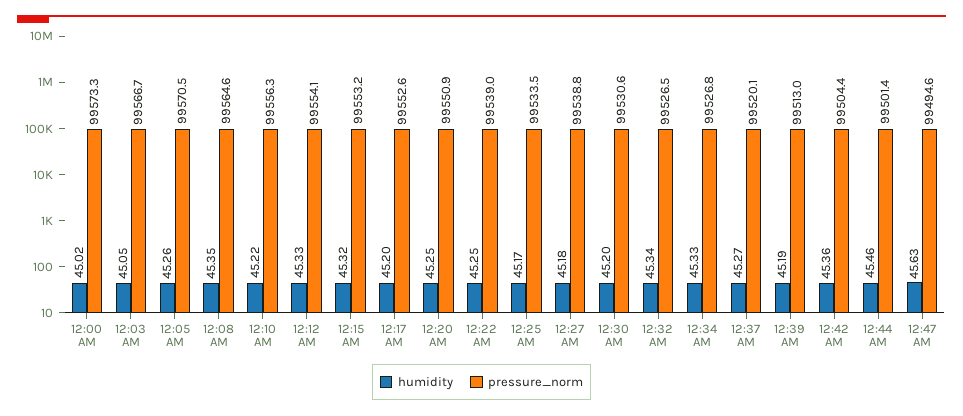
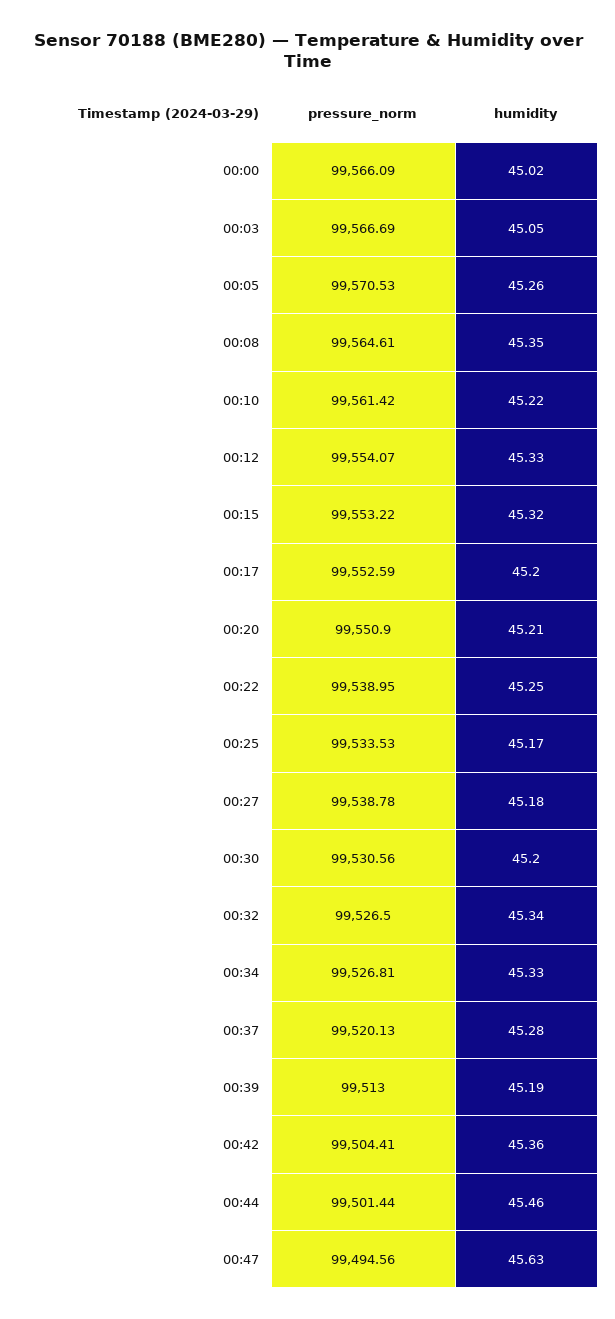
pressure_norm, 12:00 AM: 99573.3 -> 99566.09
pressure_norm, 12:10 AM: 99556.3 -> 99561.42
humidity, 12:20 AM: 45.25 -> 45.21
humidity, 12:37 AM: 45.27 -> 45.28

